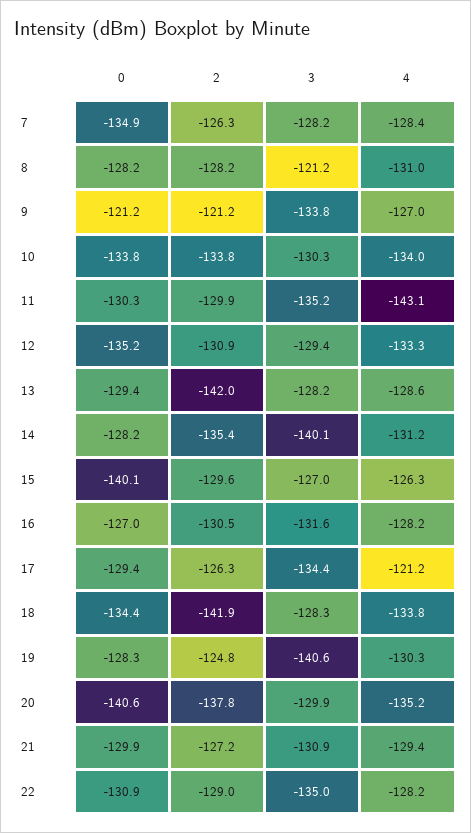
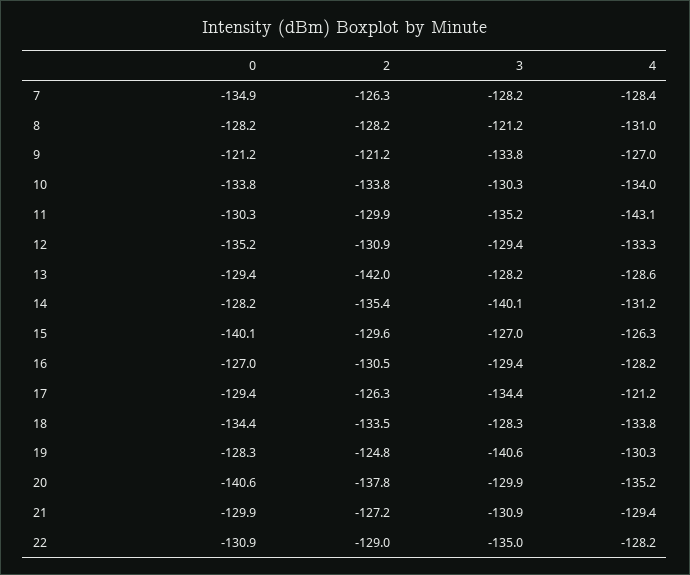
3, 16: -131.6 -> -129.4
2, 18: -141.9 -> -133.5

